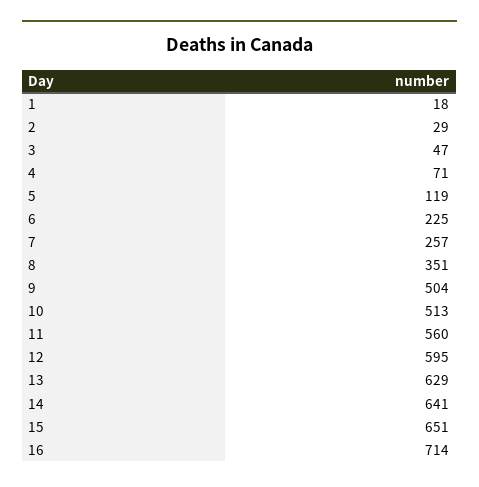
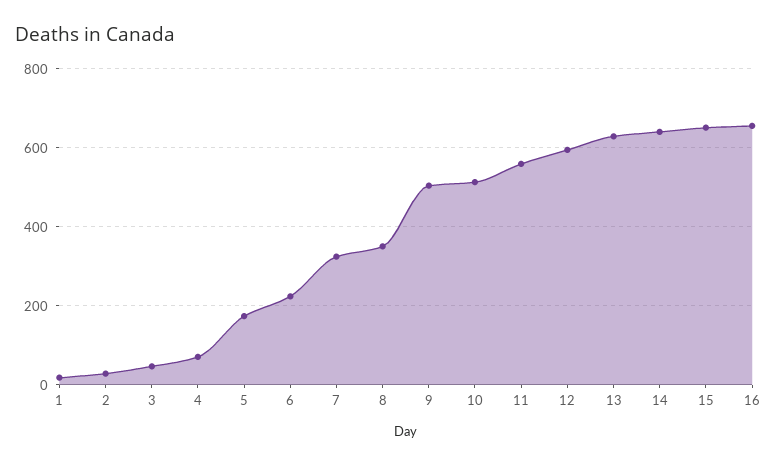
5: 119 -> 180
7: 257 -> 320
16: 714 -> 660

